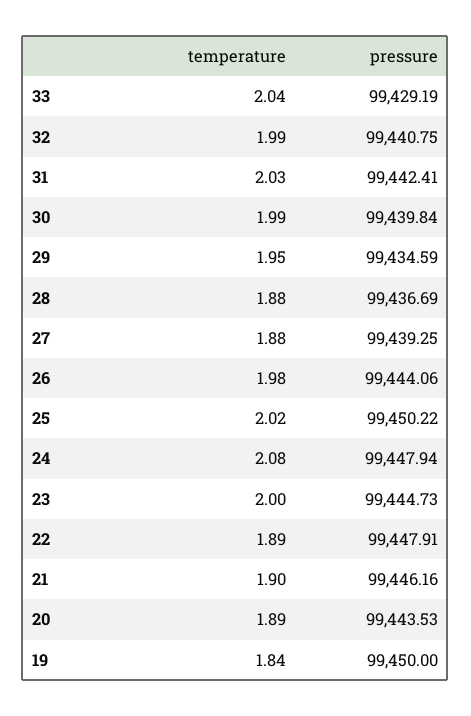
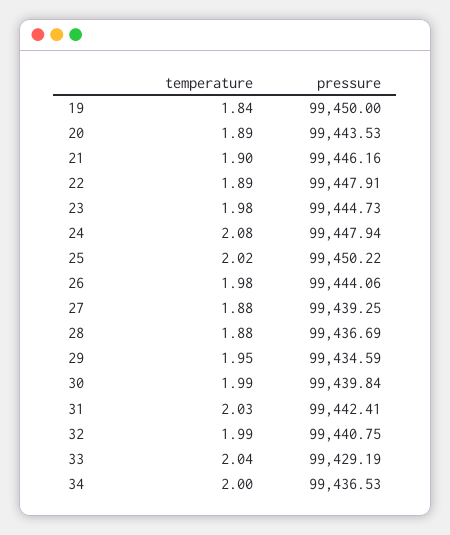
temperature, 23: 2 -> 1.98
temperature, 34: none -> 2
pressure, 34: none -> 99436.53

